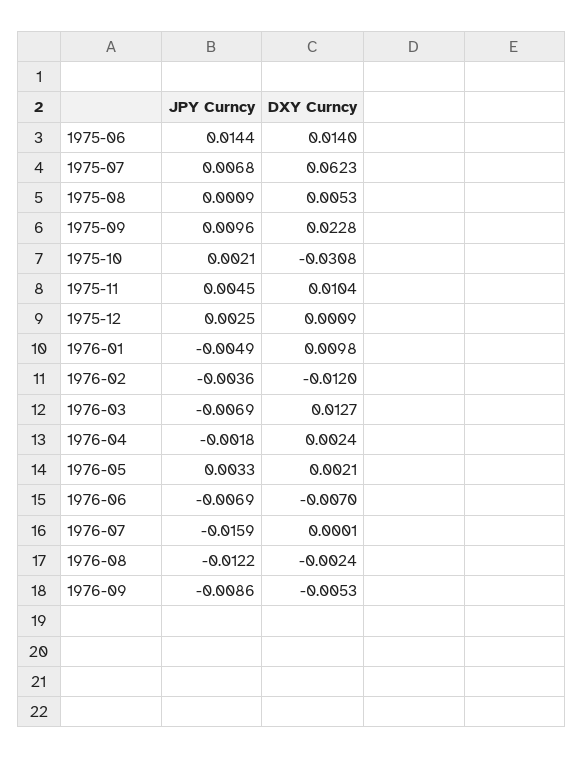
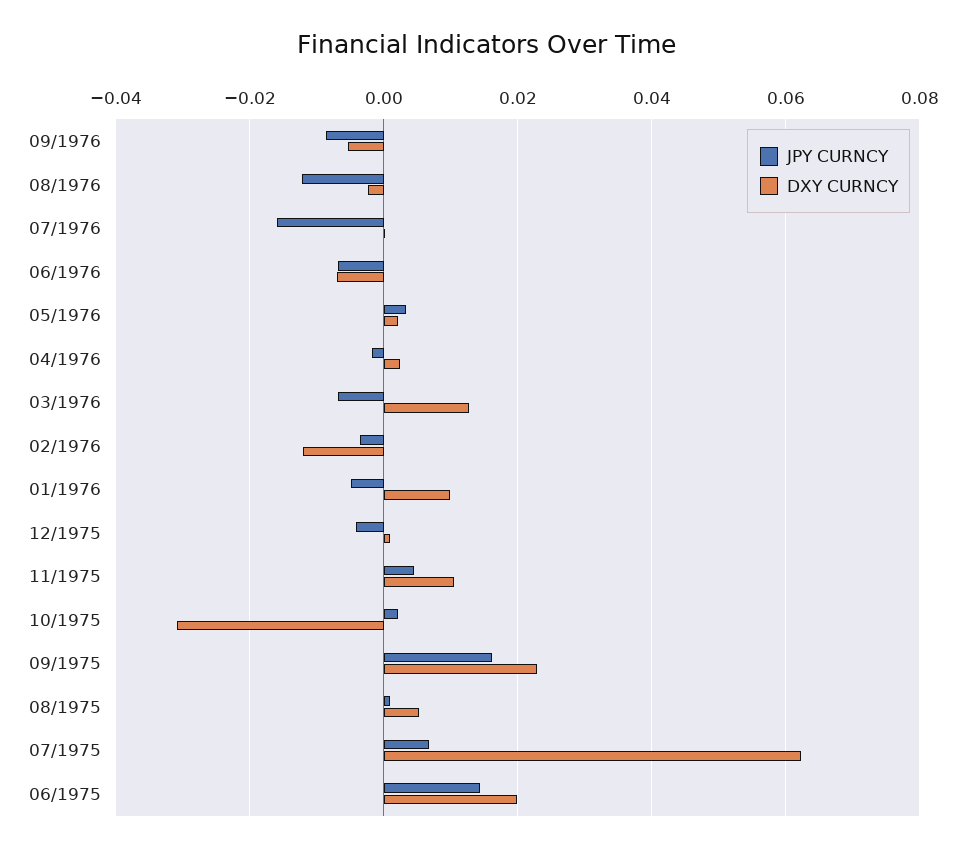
DXY Curncy, 1975-06: 0.014 -> 0.02
JPY Curncy, 1975-09: 0.0096 -> 0.016
JPY Curncy, 1975-12: 0.0025 -> -0.004

